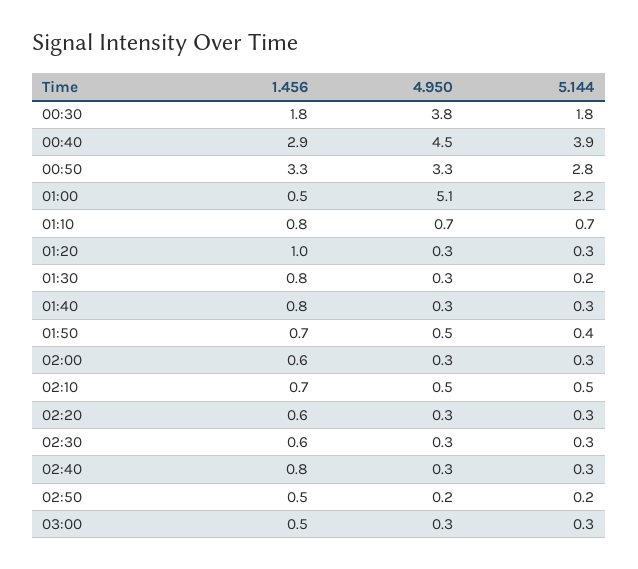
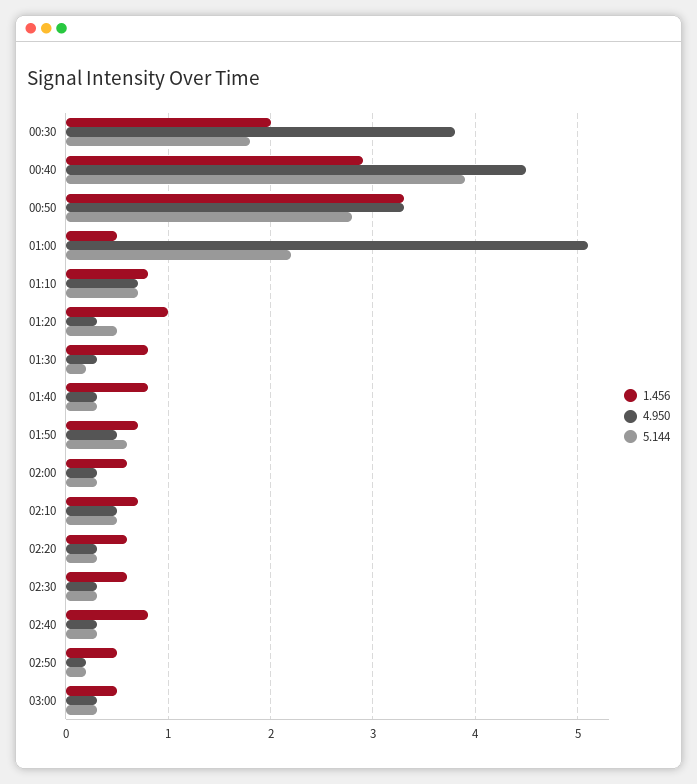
1.456, 00:30: 1.8 -> 2
5.144, 01:20: 0.3 -> 0.5
5.144, 01:50: 0.4 -> 0.6

